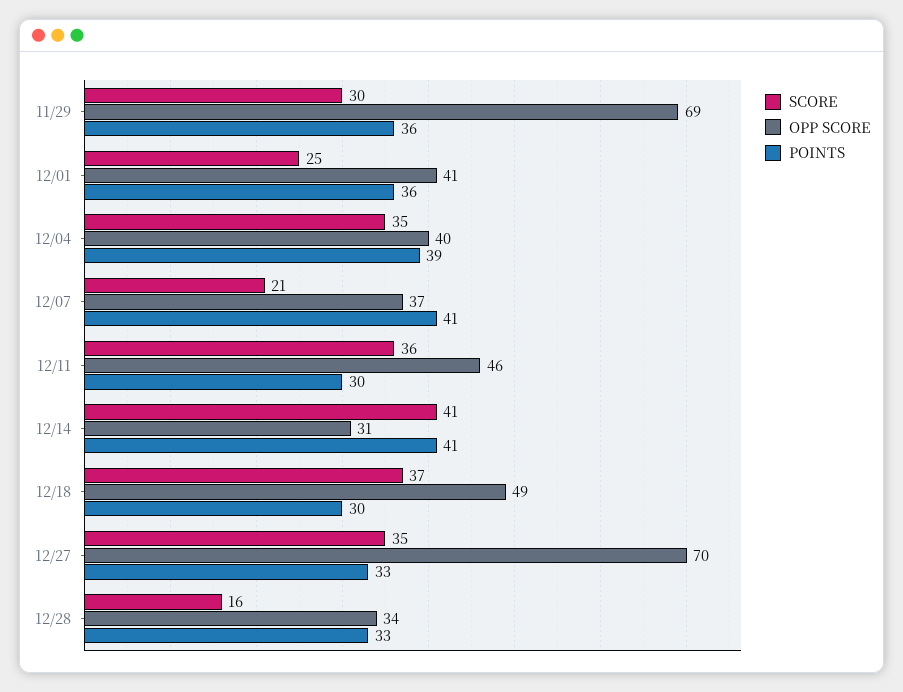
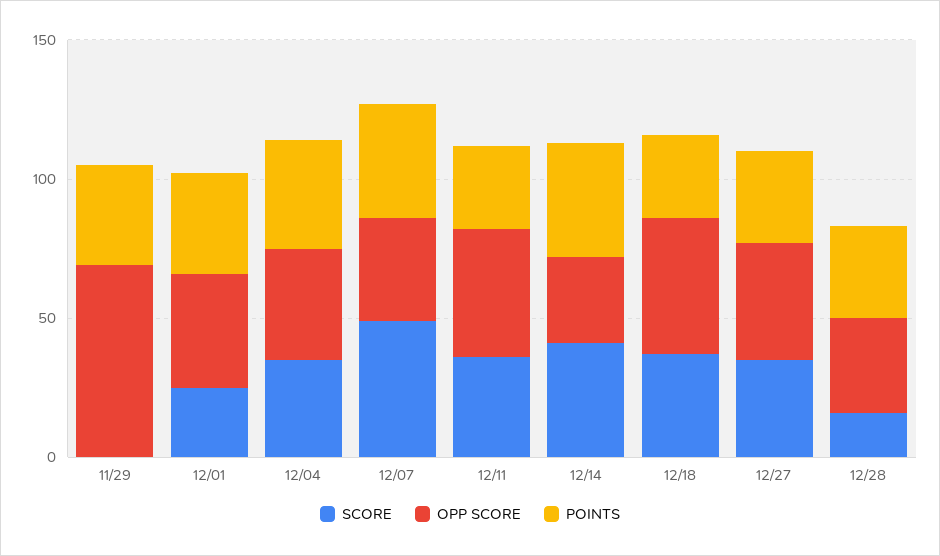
SCORE, 11/29: 30 -> 0
SCORE, 12/07: 21 -> 50
OPP SCORE, 12/27: 70 -> 40

